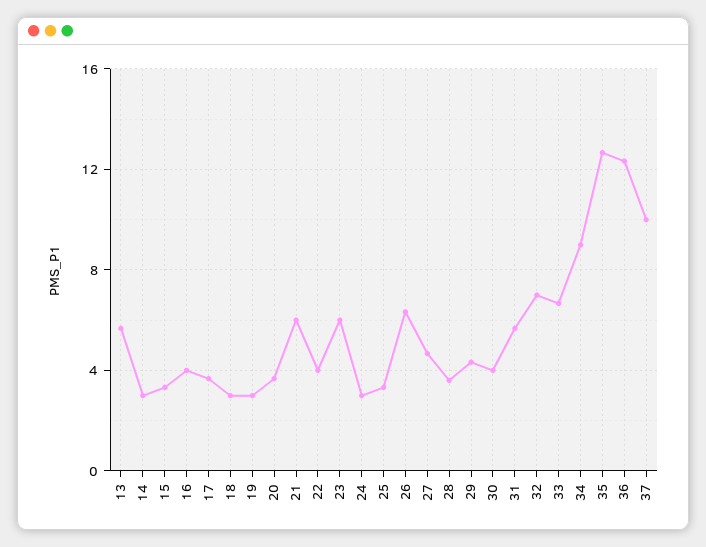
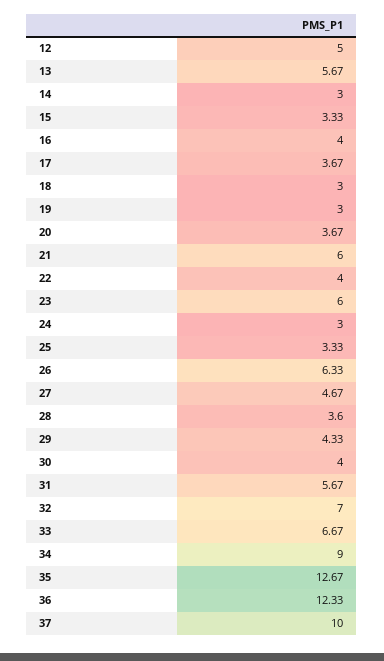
12: none -> 5

